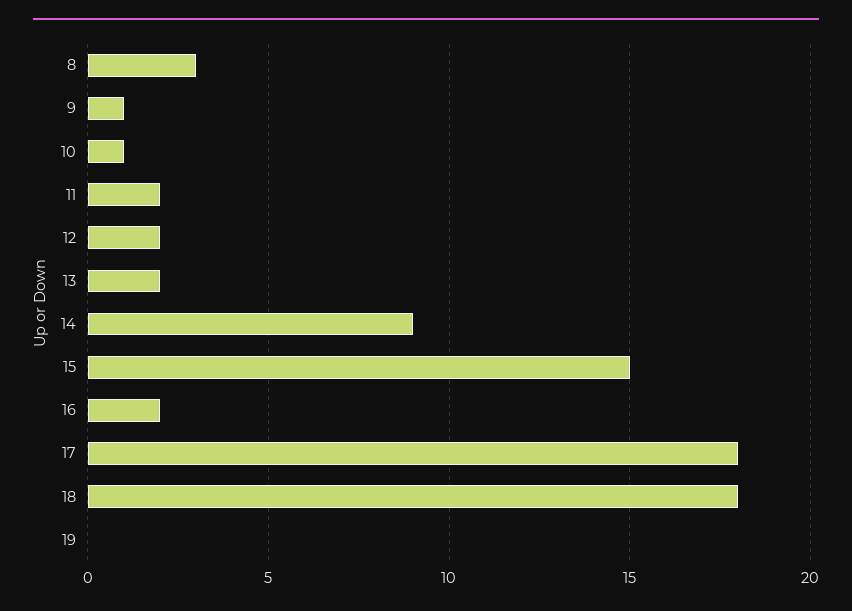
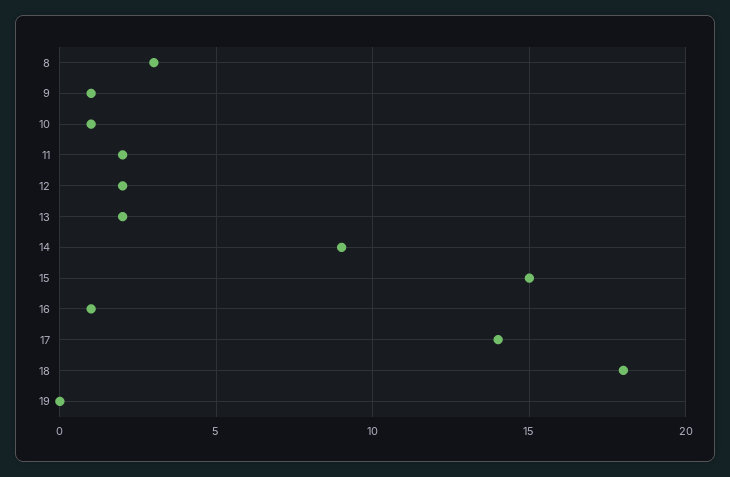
16: 2 -> 1
17: 18 -> 14

